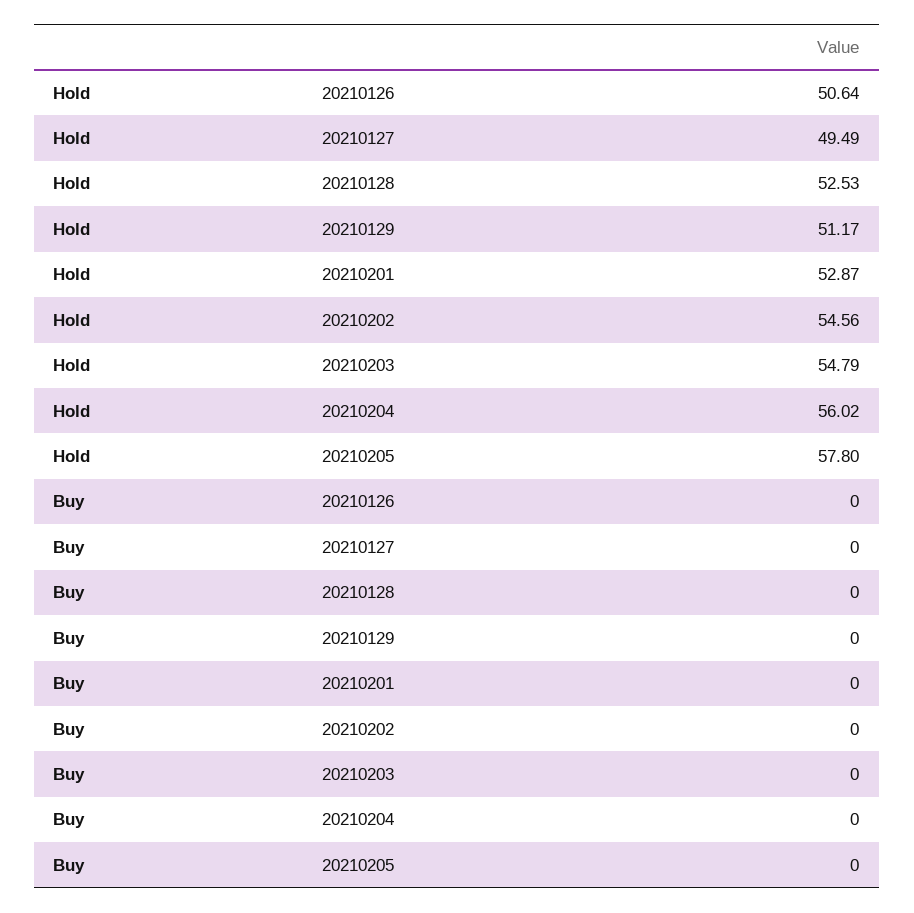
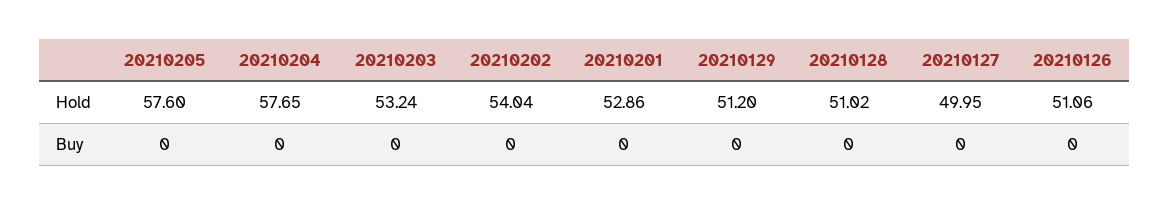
Hold, 20210126: 50.64 -> 51.06
Hold, 20210127: 49.49 -> 49.95
Hold, 20210128: 52.53 -> 51.02
Hold, 20210129: 51.17 -> 51.2
Hold, 20210201: 52.87 -> 52.86
Hold, 20210202: 54.56 -> 54.04
Hold, 20210203: 54.79 -> 53.24
Hold, 20210204: 56.02 -> 57.65
Hold, 20210205: 57.8 -> 57.6

